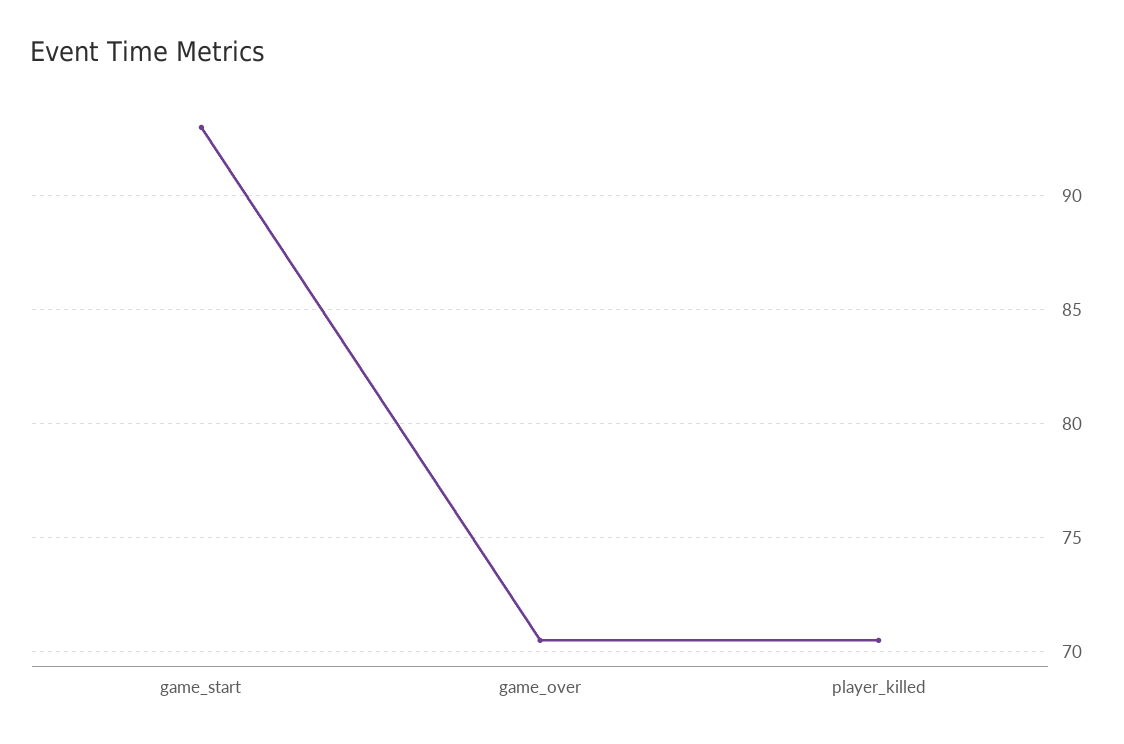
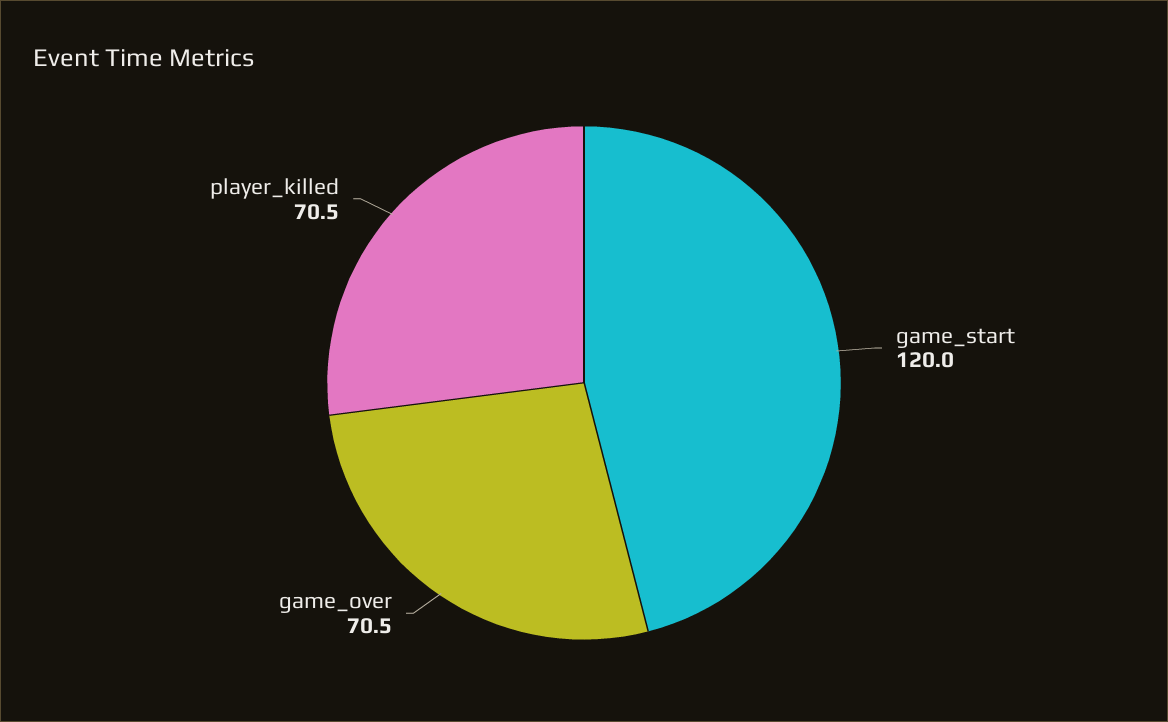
game_start: 93 -> 120

